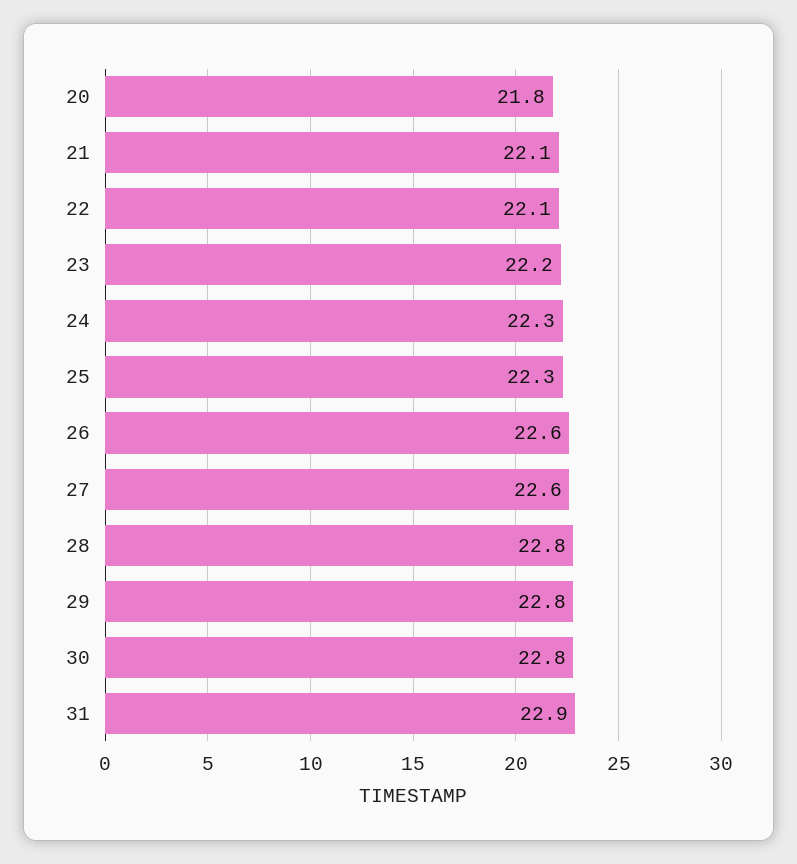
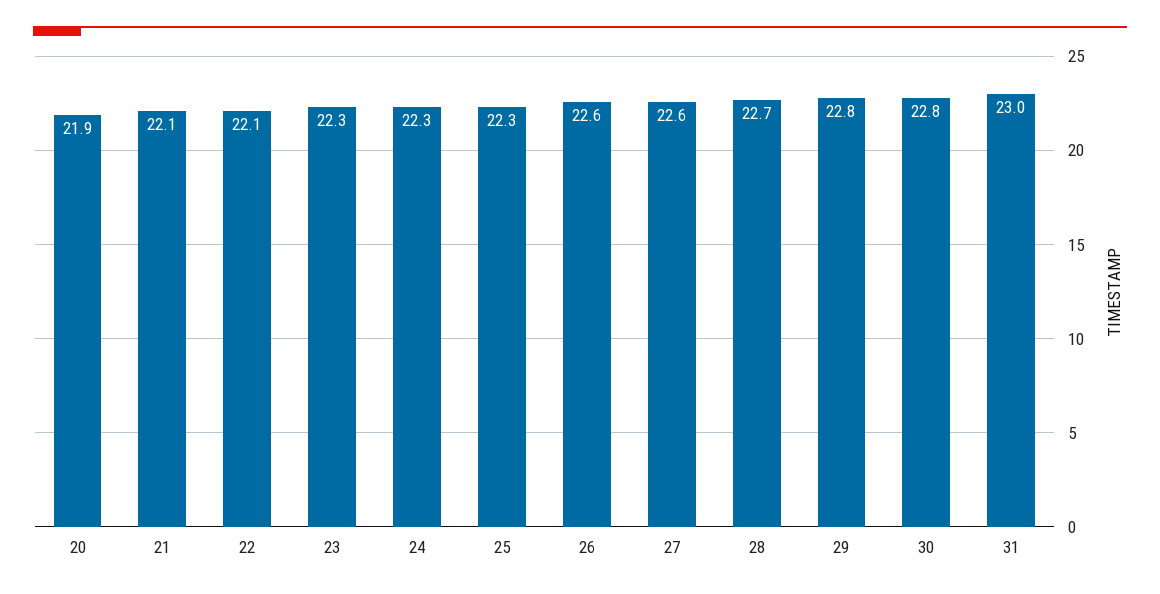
20: 21.8 -> 21.9
23: 22.2 -> 22.3
28: 22.8 -> 22.7
31: 22.9 -> 23

